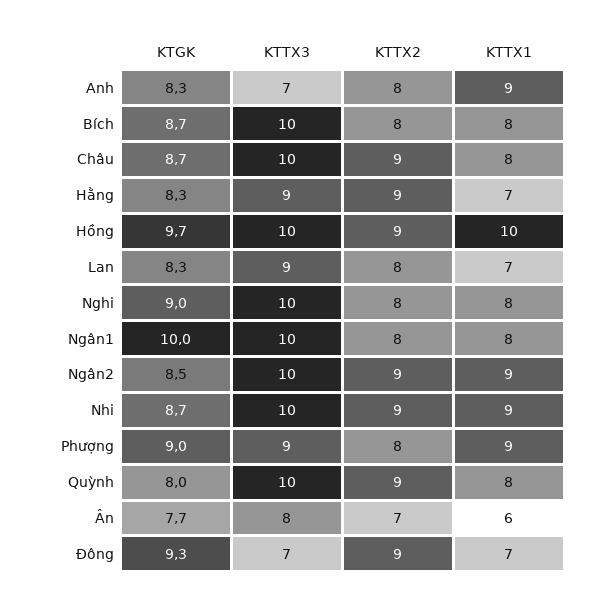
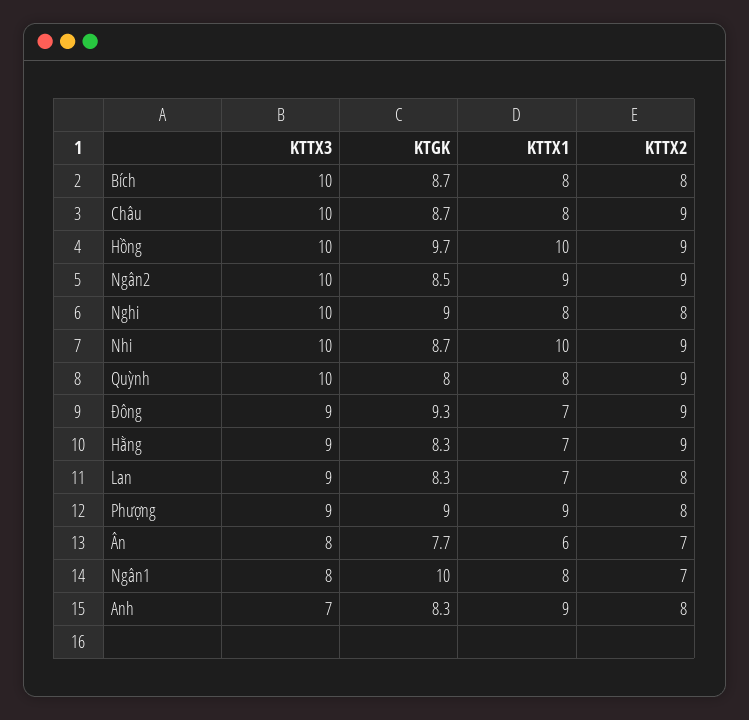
KTTX3, Ngân1: 10 -> 8
KTTX2, Ngân1: 8 -> 7
KTTX1, Nhi: 9 -> 10
KTTX3, Đông: 7 -> 9

